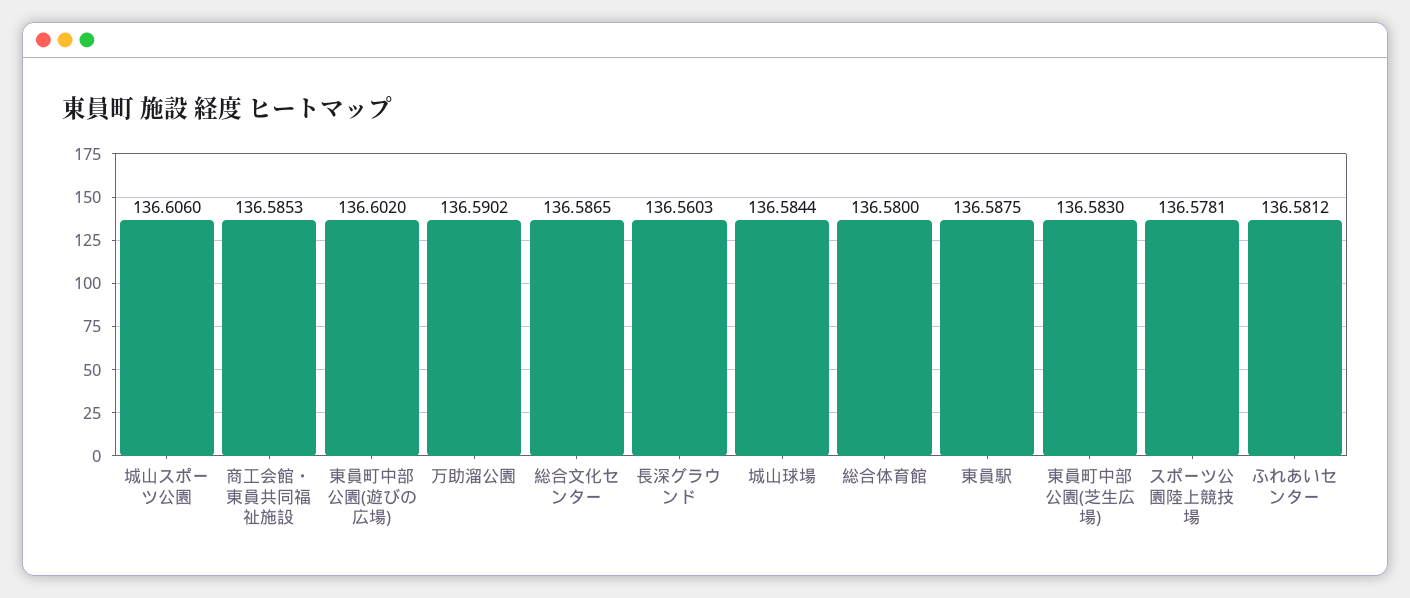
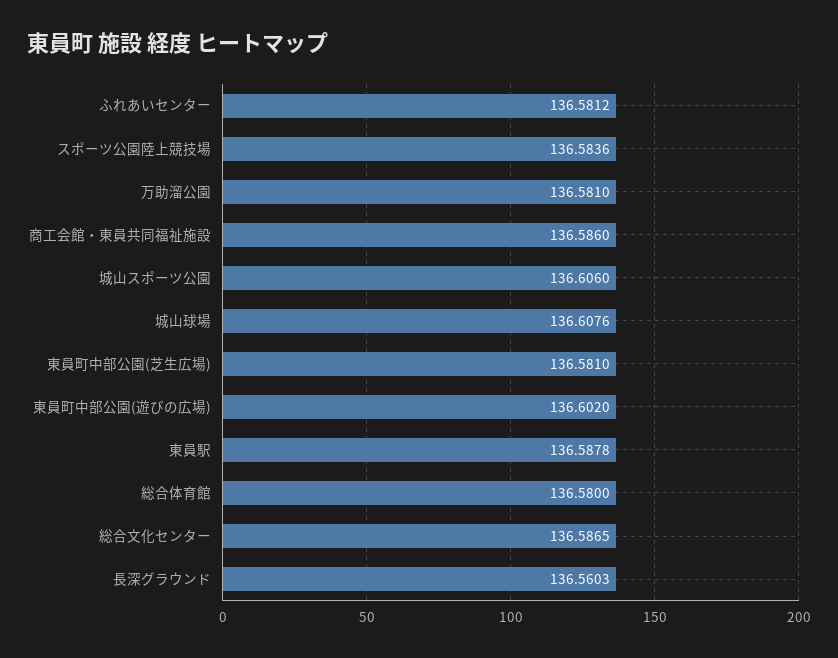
商工会館・東員共同福祉施設: 136.5853 -> 136.586
万助溜公園: 136.5902 -> 136.581
城山球場: 136.5844 -> 136.6076
東員駅: 136.5875 -> 136.5878
東員町中部公園(芝生広場): 136.583 -> 136.581
スポーツ公園陸上競技場: 136.5781 -> 136.5836

